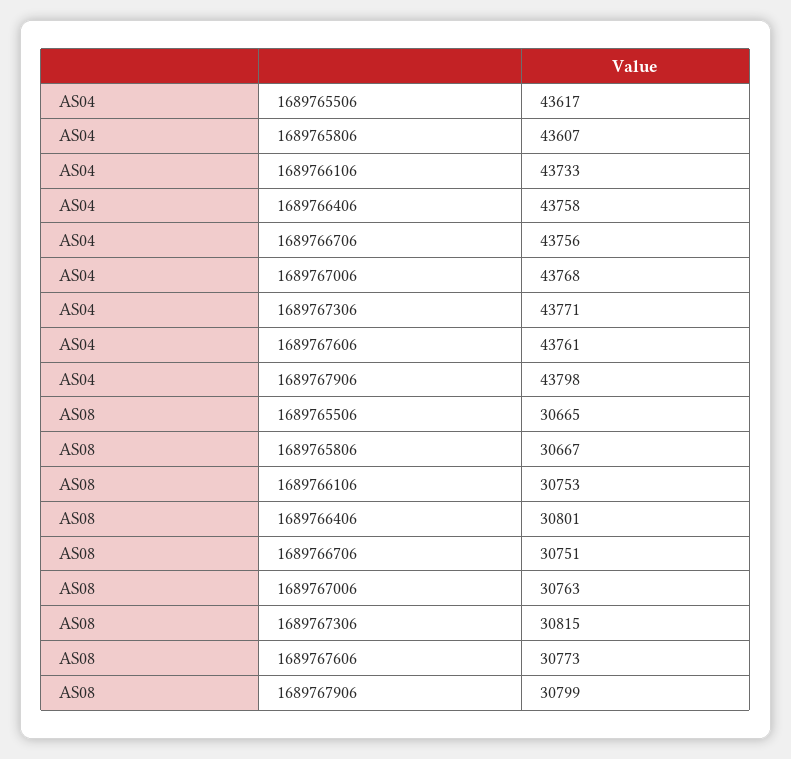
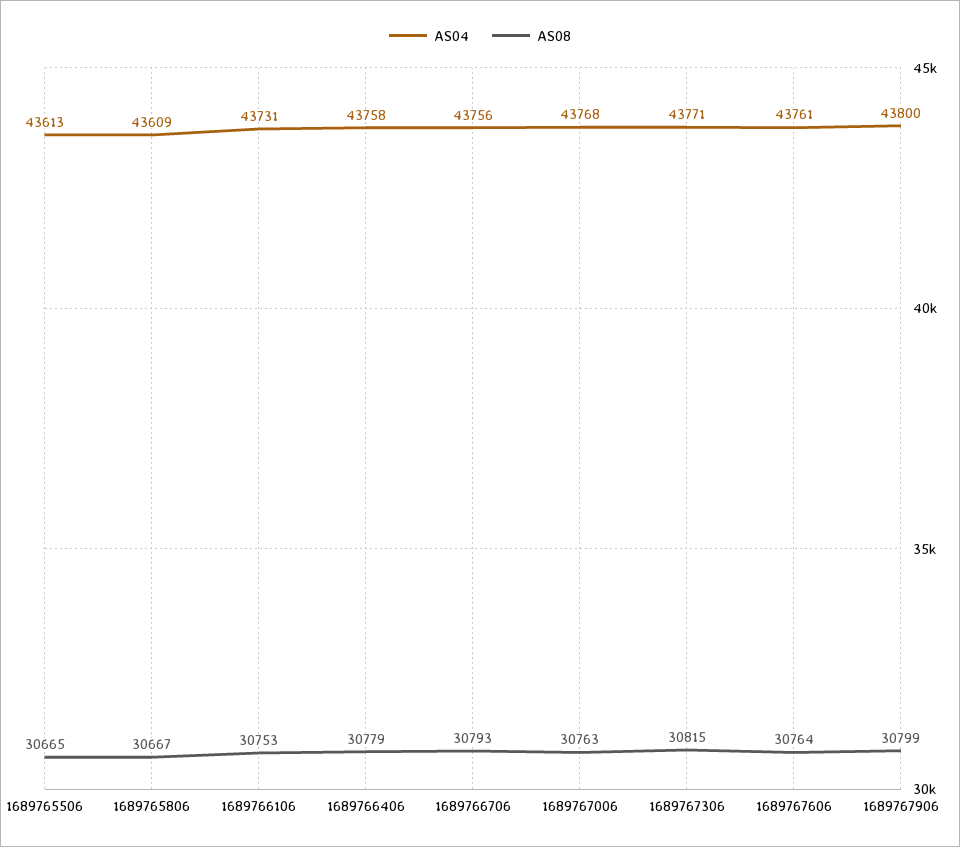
AS04, 1689765506: 43617 -> 43613
AS04, 1689765806: 43607 -> 43609
AS04, 1689766106: 43733 -> 43731
AS04, 1689767906: 43798 -> 43800
AS08, 1689766406: 30801 -> 30779
AS08, 1689766706: 30751 -> 30793
AS08, 1689767606: 30773 -> 30764

